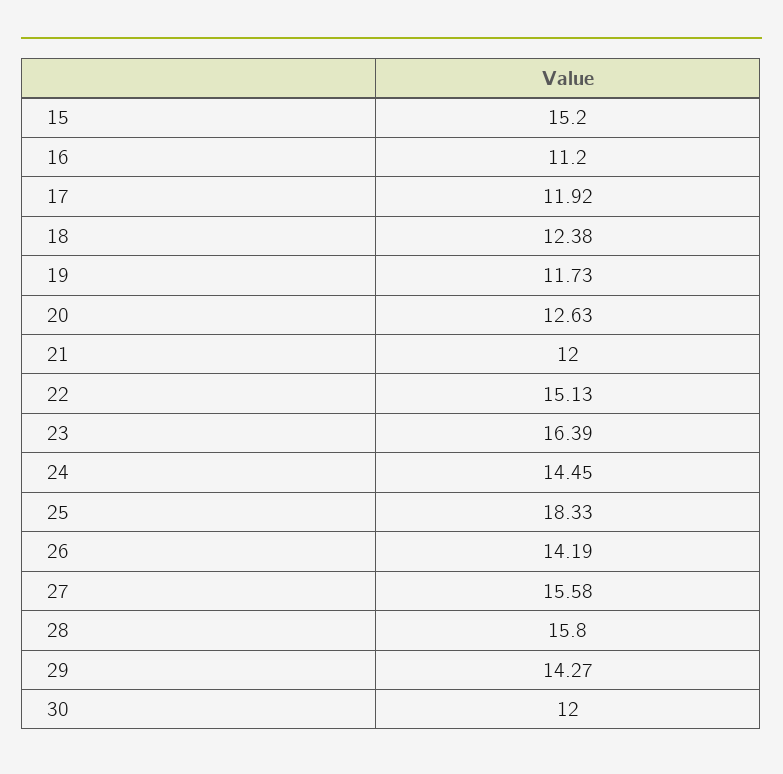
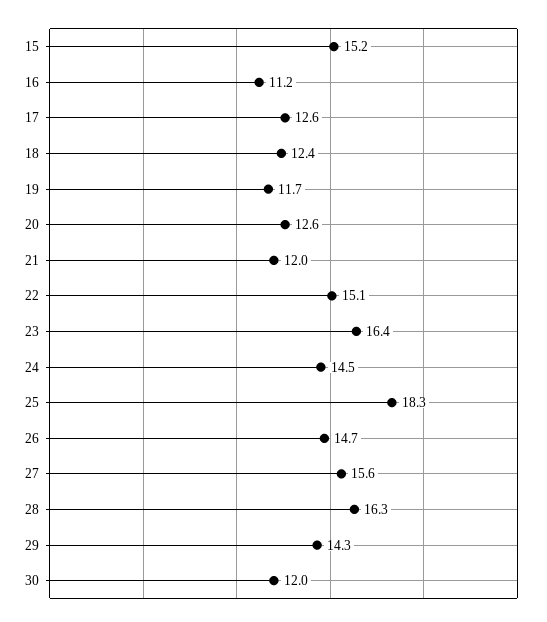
17: 11.92 -> 12.6
26: 14.19 -> 14.7
28: 15.8 -> 16.3

